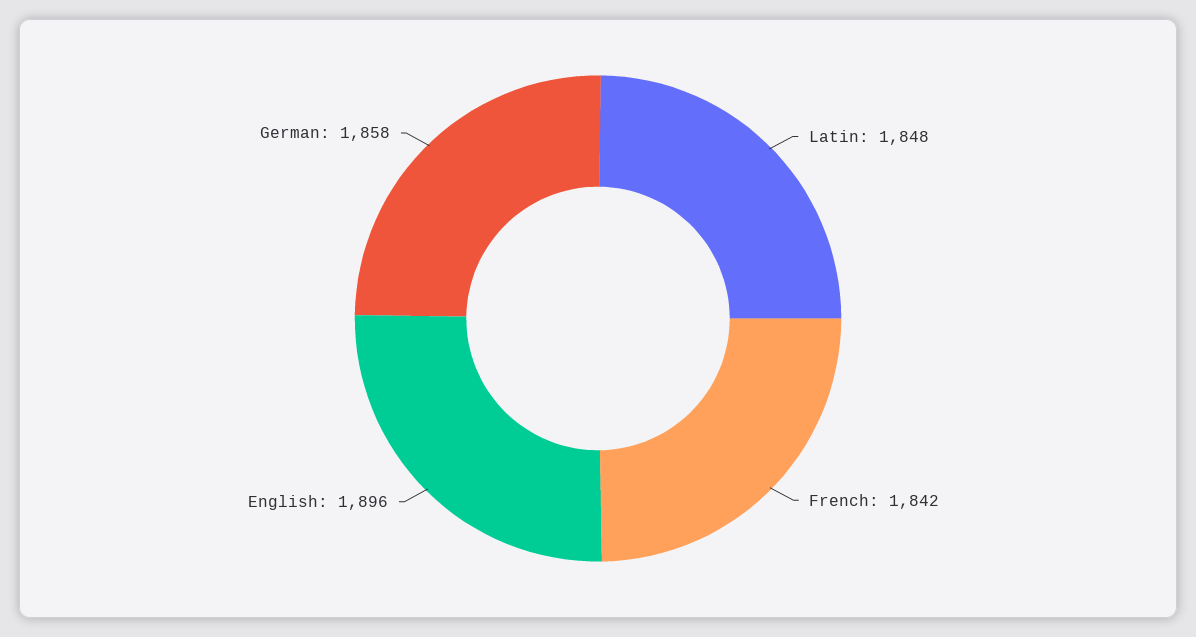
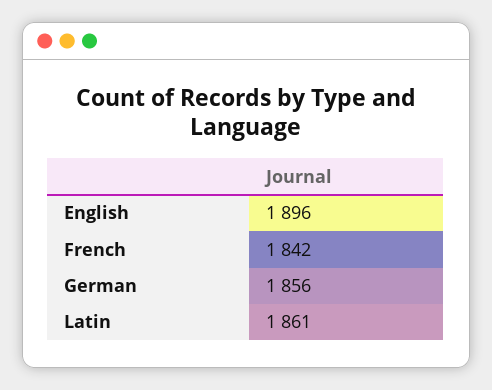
Latin: 1848 -> 1861
German: 1858 -> 1856

